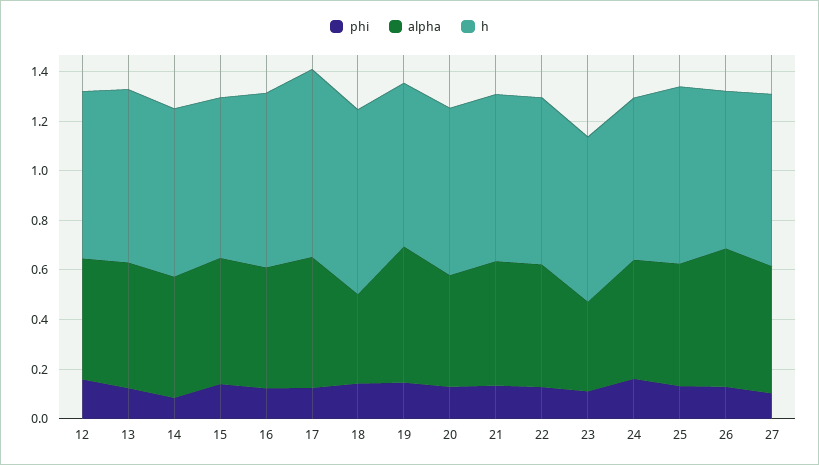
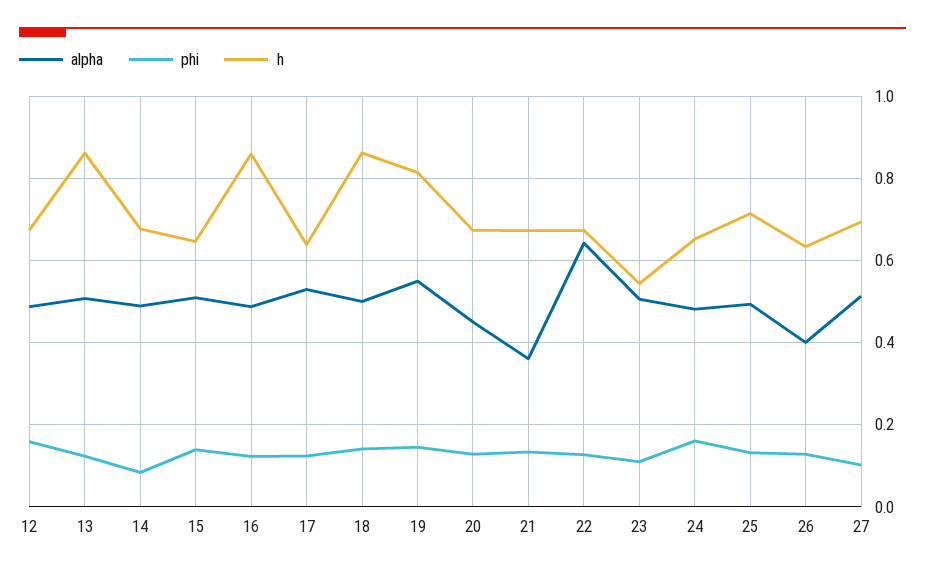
h, 13: 0.7 -> 0.86
h, 16: 0.7 -> 0.86
h, 17: 0.75 -> 0.64
alpha, 18: 0.35 -> 0.5
h, 18: 0.75 -> 0.86
h, 19: 0.65 -> 0.82
alpha, 21: 0.5 -> 0.36
alpha, 22: 0.5 -> 0.64
alpha, 23: 0.35 -> 0.5
h, 23: 0.65 -> 0.54
alpha, 26: 0.55 -> 0.4

